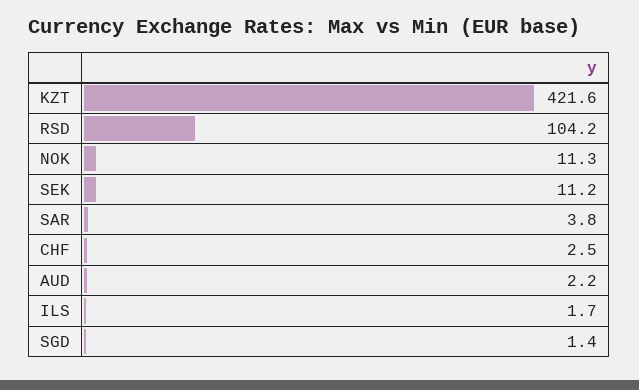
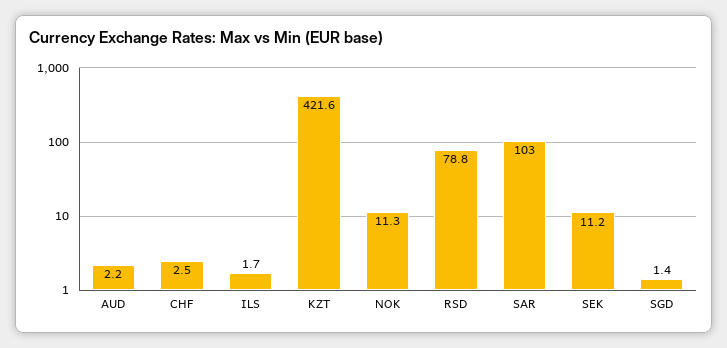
RSD: 104.2 -> 78.8
SAR: 3.8 -> 103

